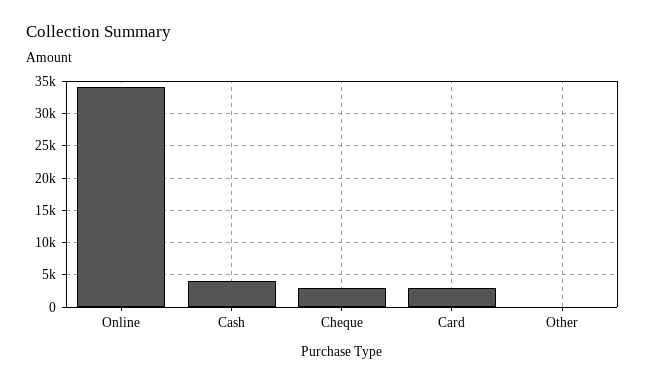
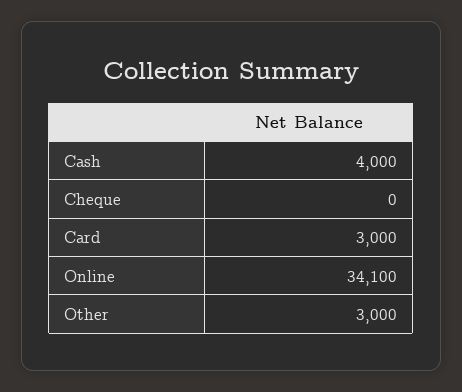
Cheque: 3000 -> 0
Other: 0 -> 3000

